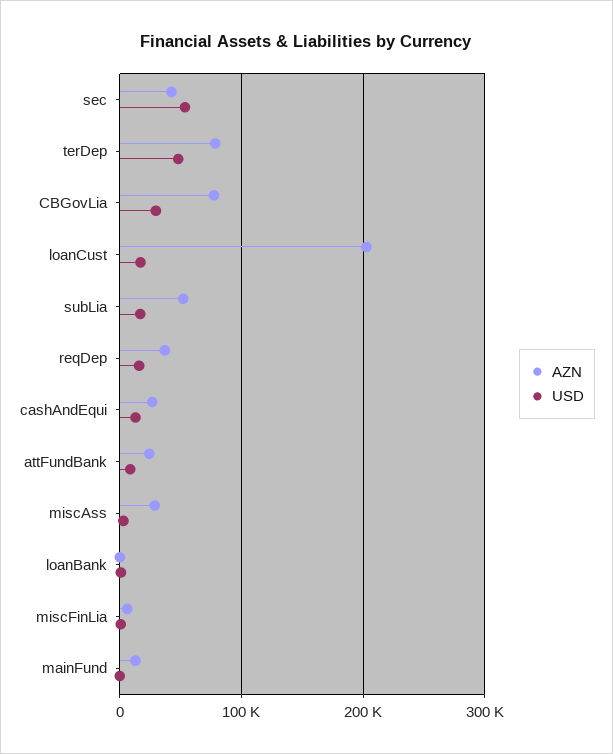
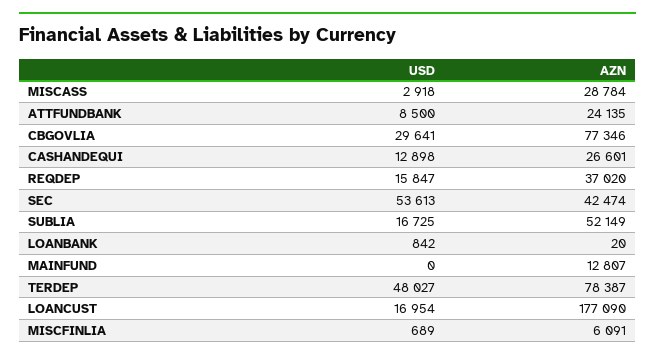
AZN, loanCust: 200000 -> 177090

